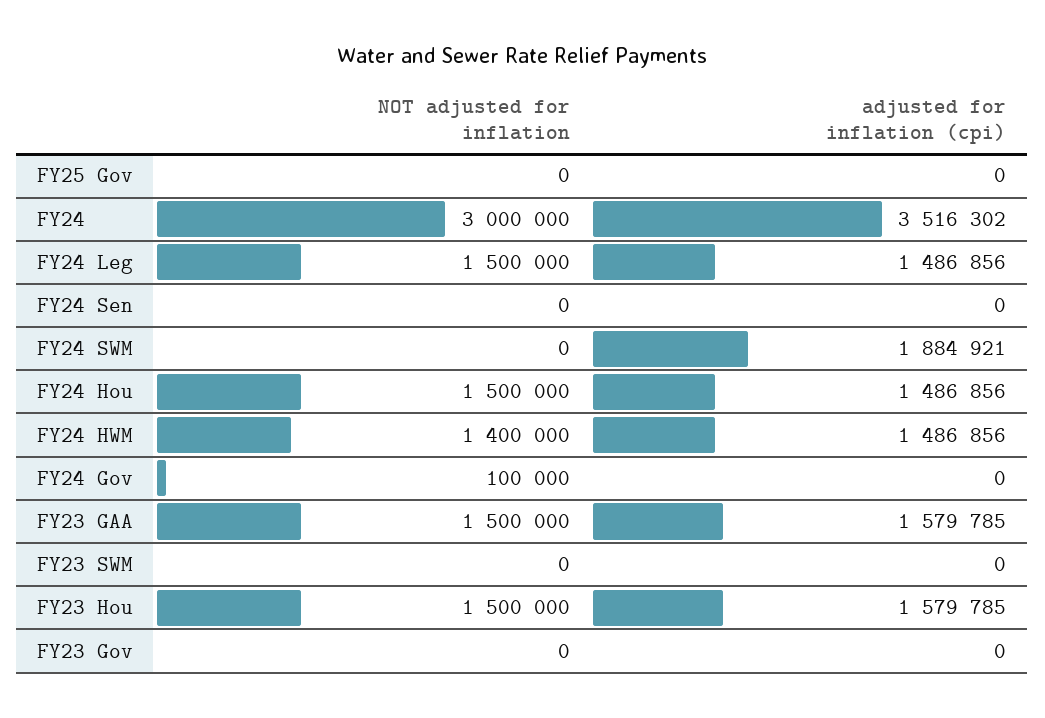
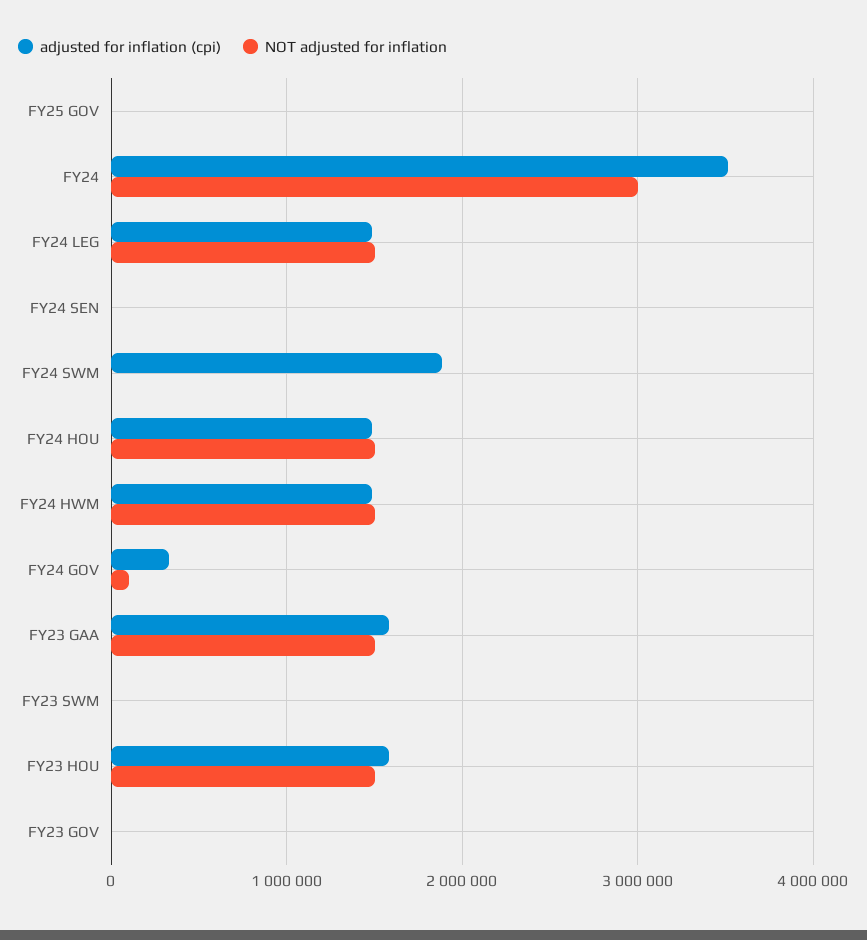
NOT adjusted for inflation, FY24 HWM: 1400000 -> 1500000
adjusted for inflation (cpi), FY24 Gov: 0 -> 300000

